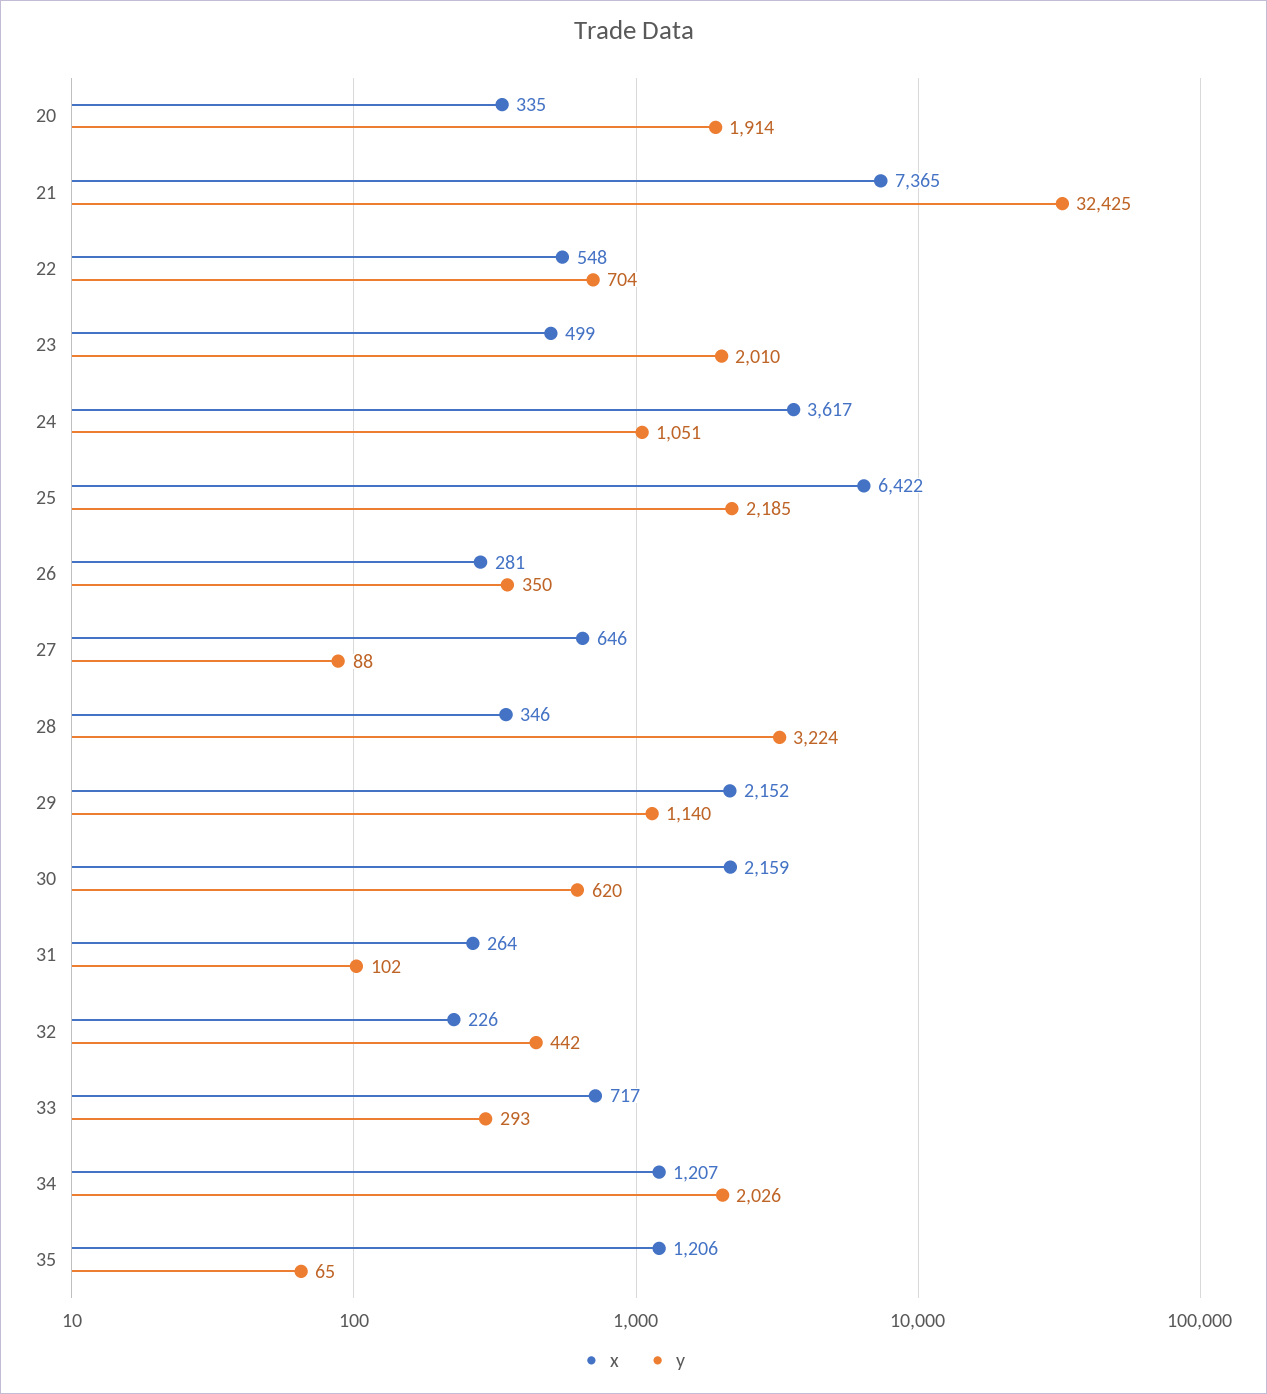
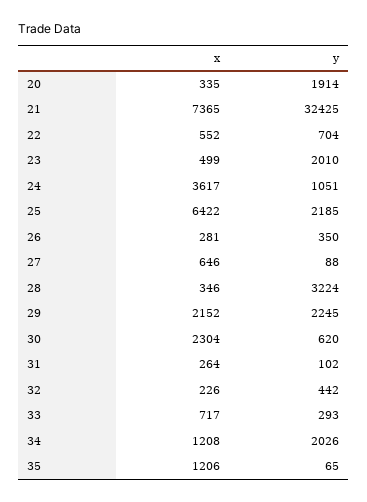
x, 22: 548 -> 552
y, 29: 1140 -> 2245
x, 30: 2159 -> 2304
x, 34: 1207 -> 1208

